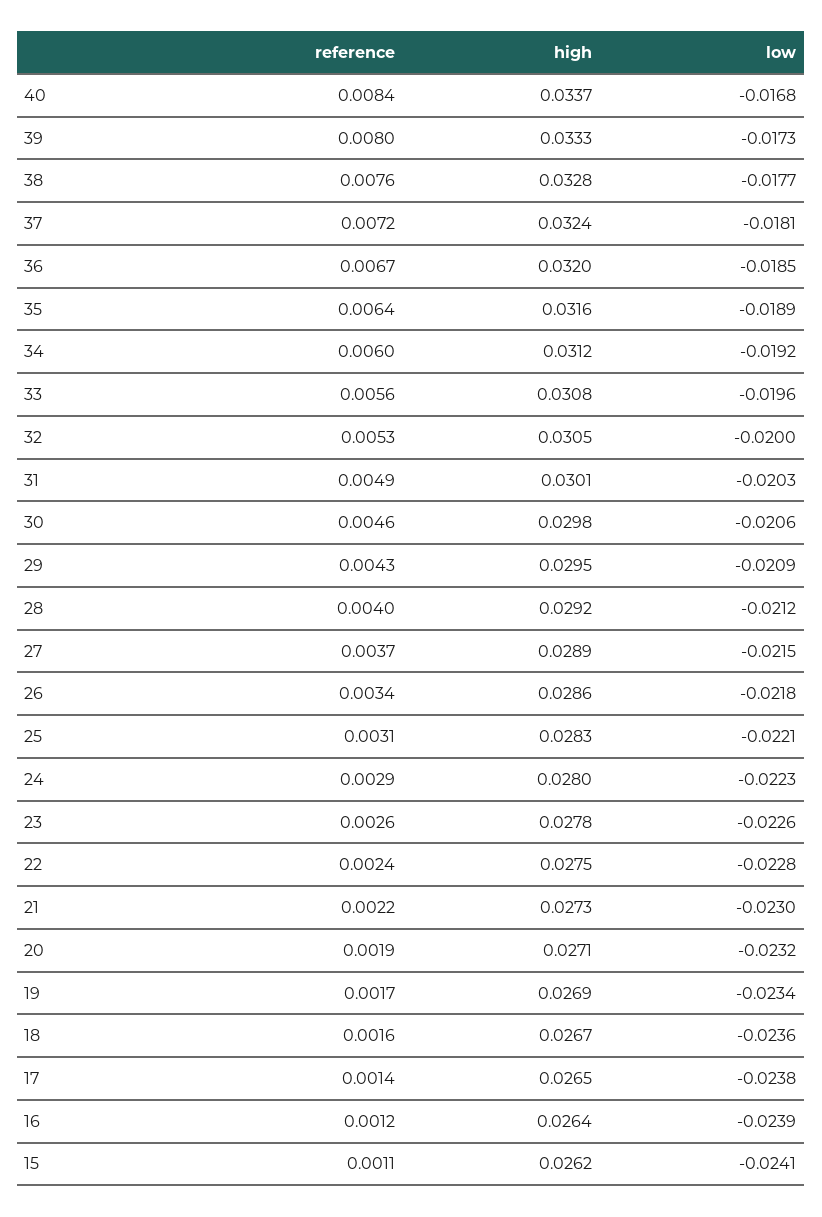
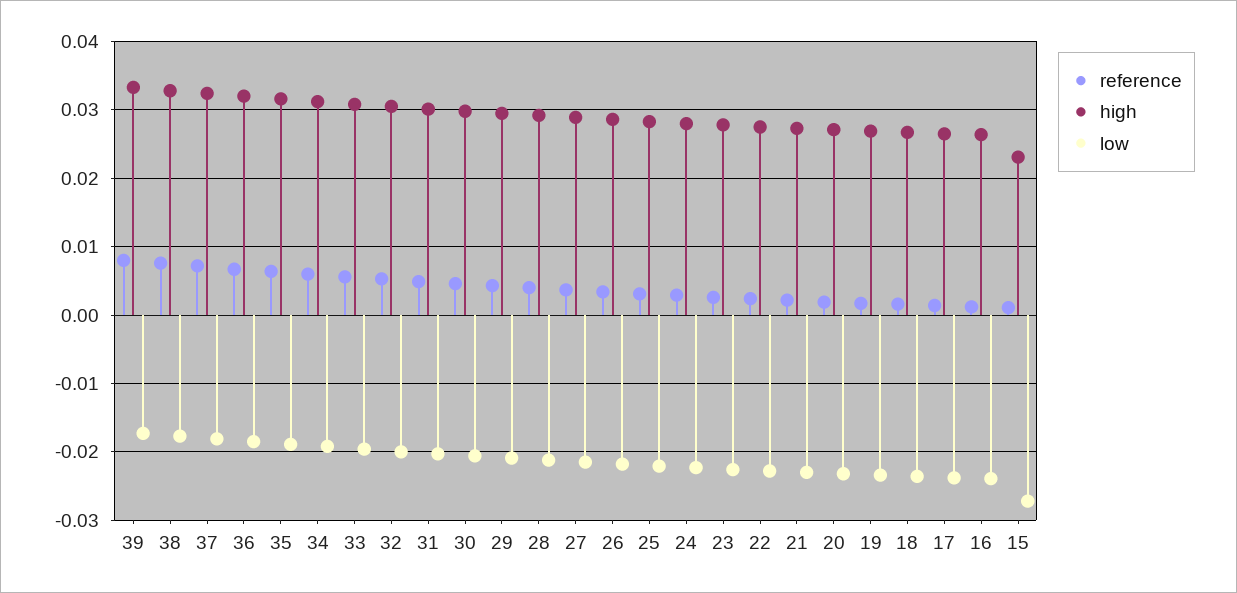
reference, 40: 0.0084 -> none
high, 40: 0.0337 -> none
low, 40: -0.0168 -> none
high, 15: 0.0262 -> 0.023
low, 15: -0.0241 -> -0.027

